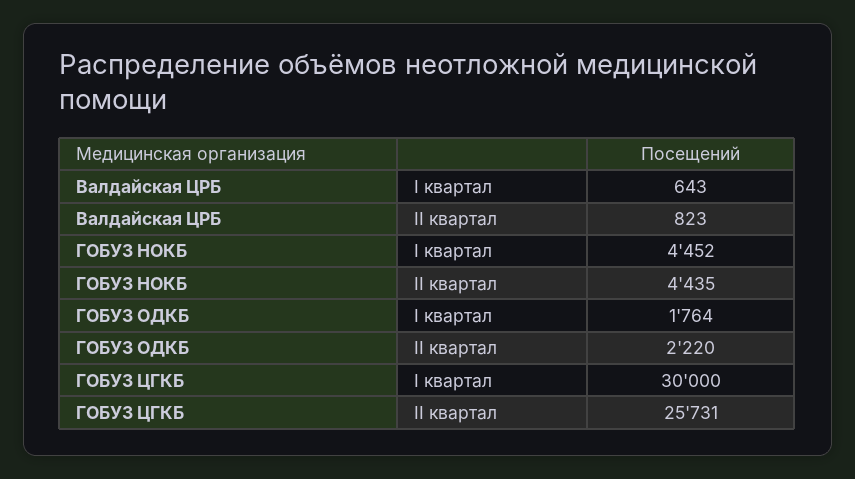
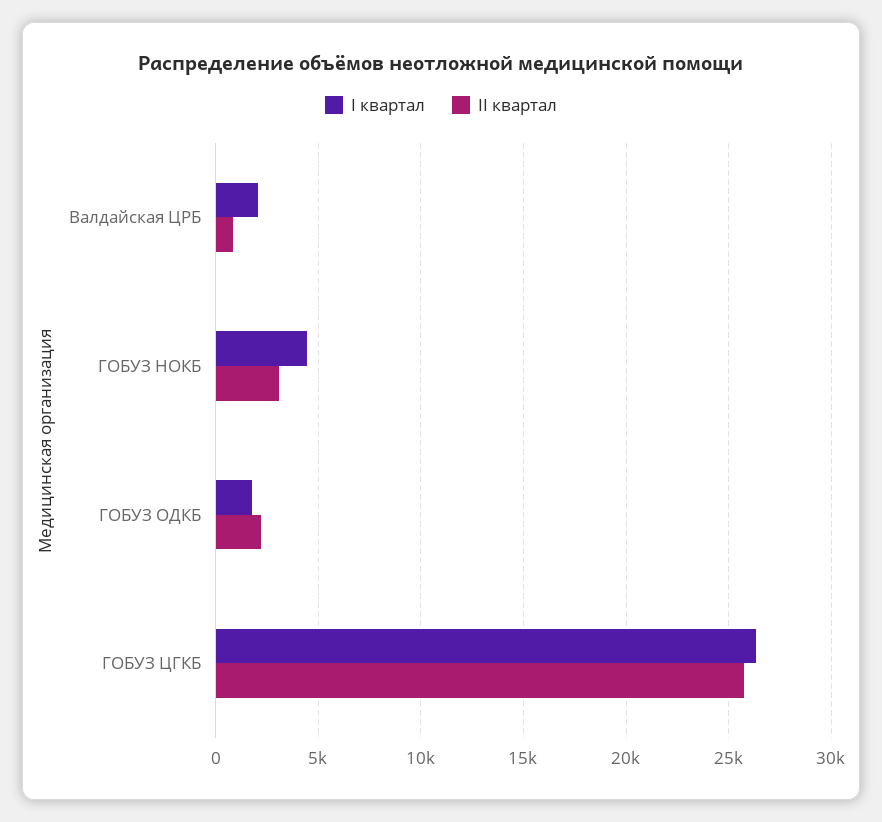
I квартал, Валдайская ЦРБ: 643 -> 2000
II квартал, ГОБУЗ НОКБ: 4435 -> 3000
I квартал, ГОБУЗ ЦГКБ: 30000 -> 26500

